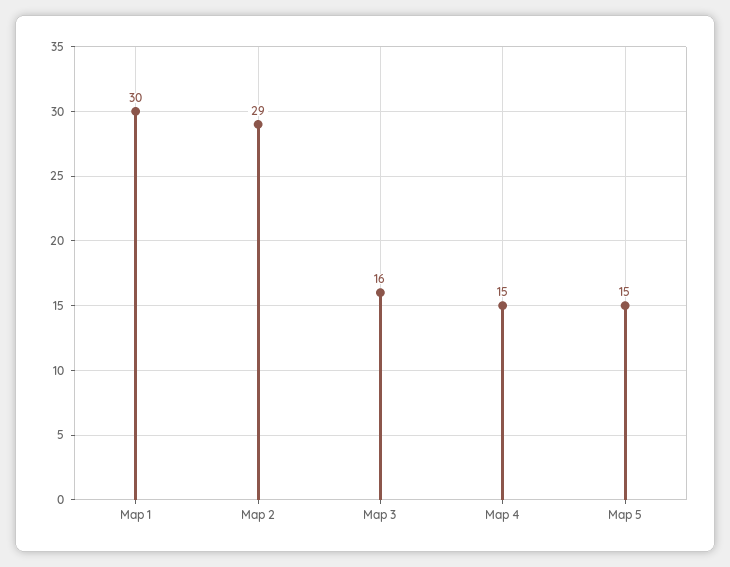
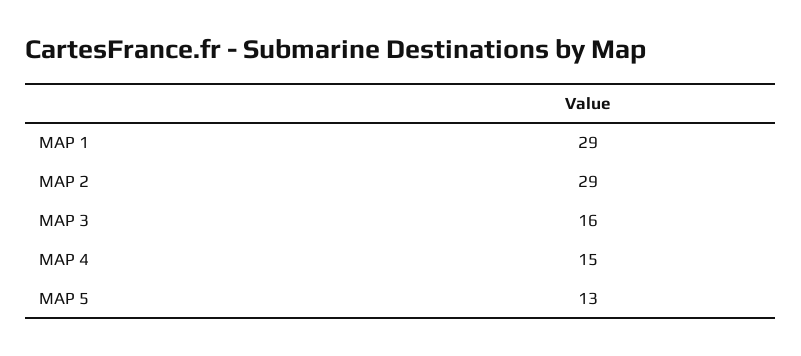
Map 1: 30 -> 29
Map 5: 15 -> 13

